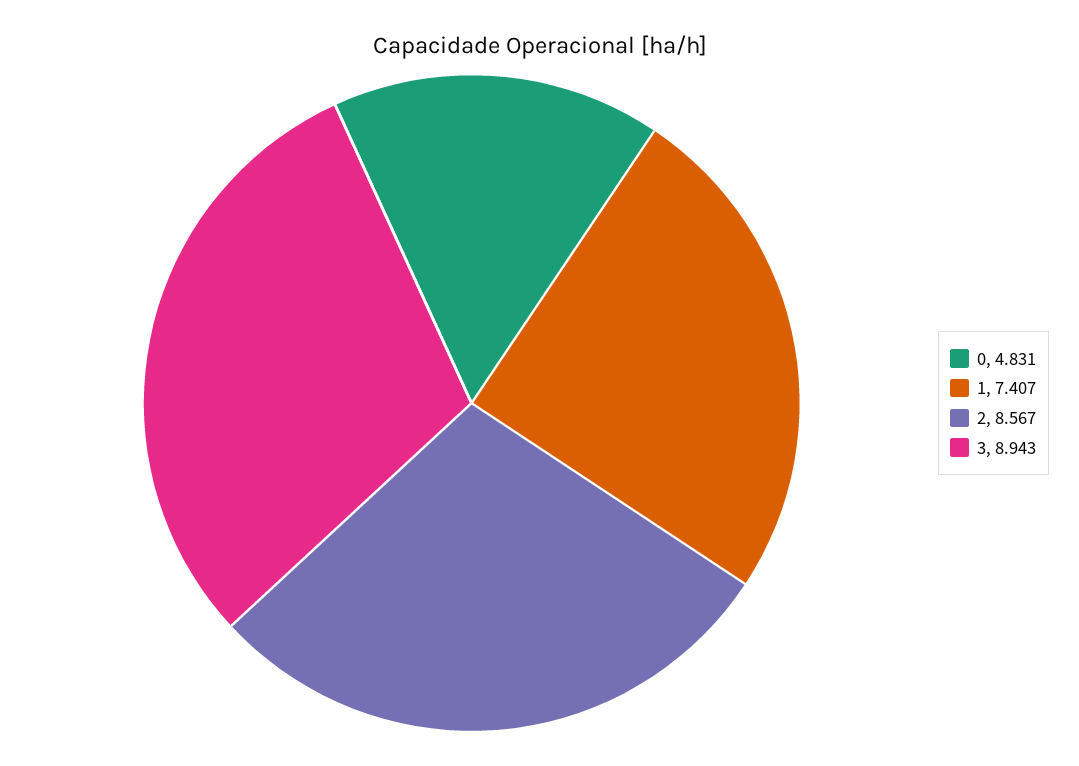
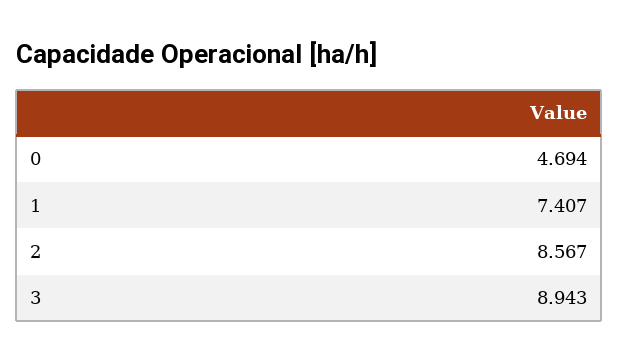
0: 4.831 -> 4.694

